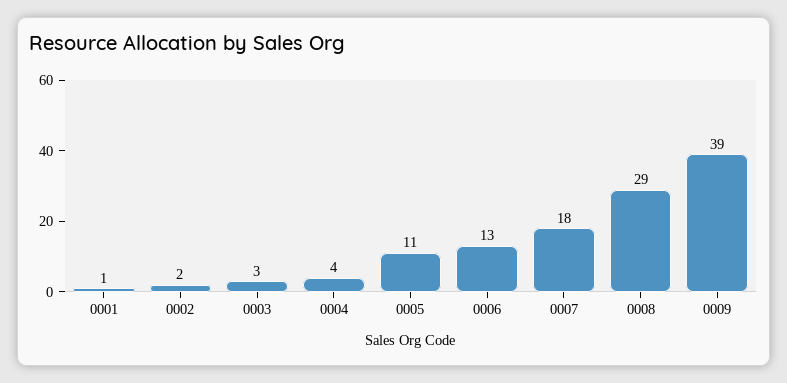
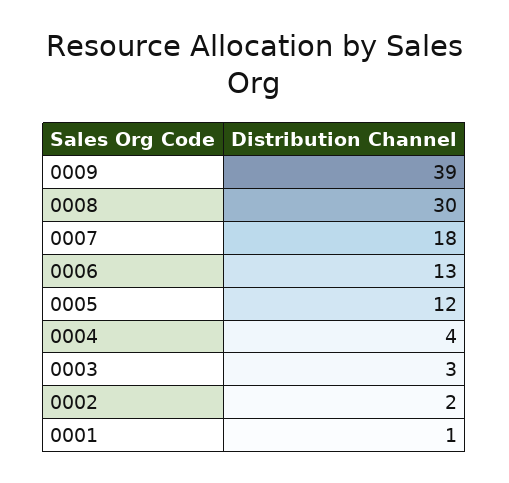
0005: 11 -> 12
0008: 29 -> 30

